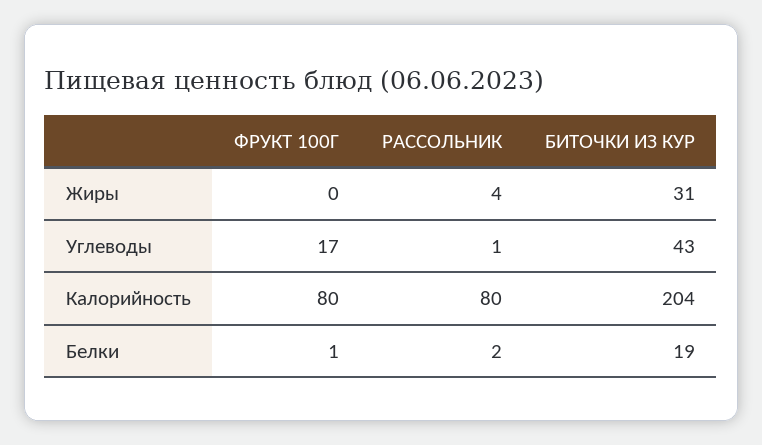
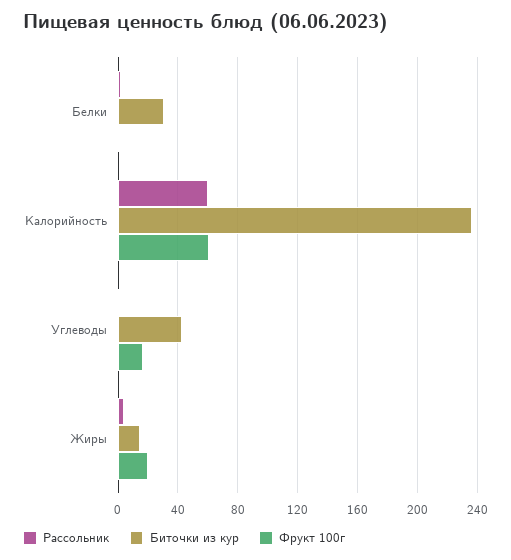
ФРУКТ 100Г, Жиры: 0 -> 20
БИТОЧКИ ИЗ КУР, Жиры: 31 -> 15
ФРУКТ 100Г, Калорийность: 80 -> 60
РАССОЛЬНИК, Калорийность: 80 -> 60
БИТОЧКИ ИЗ КУР, Калорийность: 204 -> 235
БИТОЧКИ ИЗ КУР, Белки: 19 -> 30

